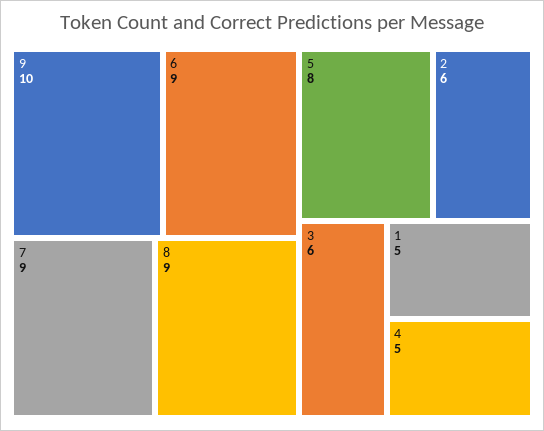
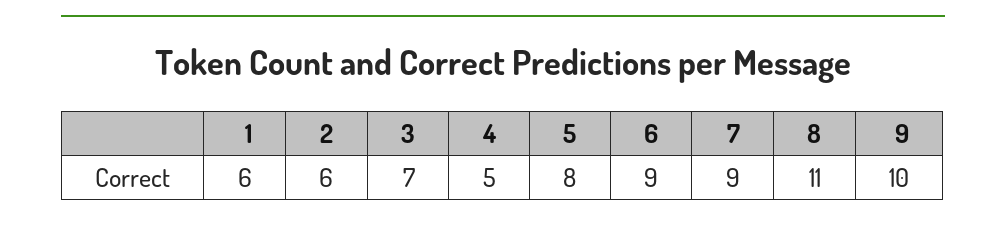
8: 9 -> 11
3: 6 -> 7
1: 5 -> 6

